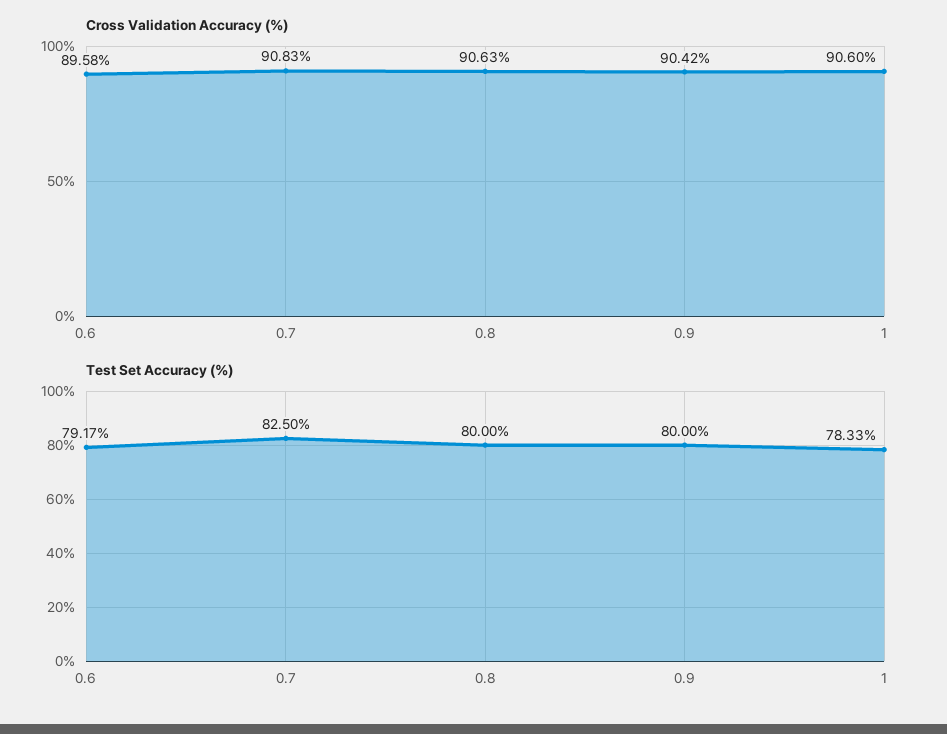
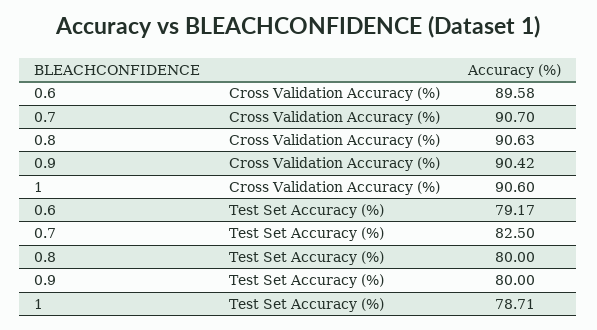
Cross Validation Accuracy (%), 0.7: 90.83 -> 90.7
Test Set Accuracy (%), 1: 78.33 -> 78.71

